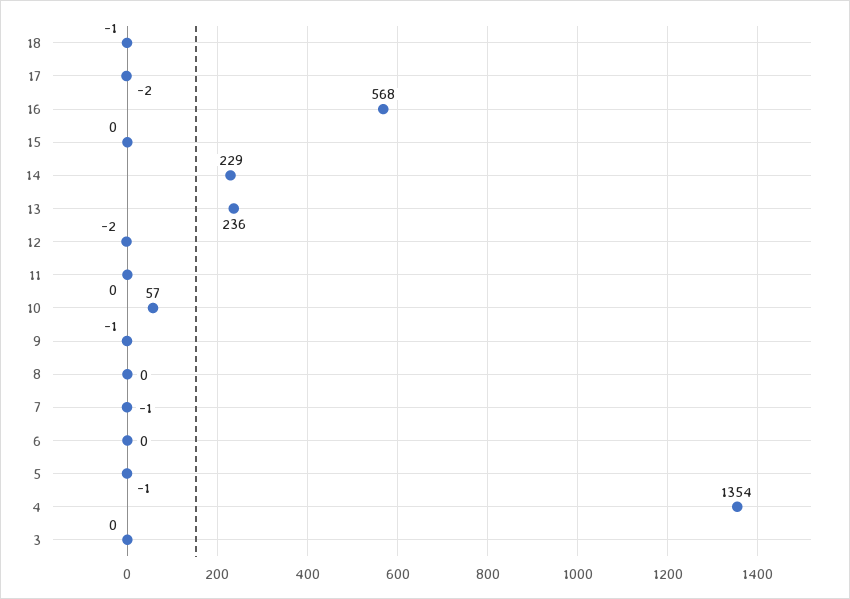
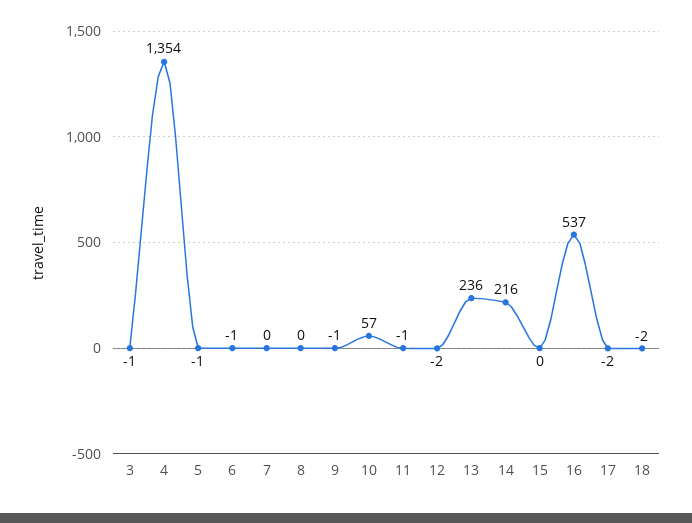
18: -1 -> -2
16: 568 -> 537
14: 229 -> 216
11: 0 -> -1
7: -1 -> 0
6: 0 -> -1
3: 0 -> -1

